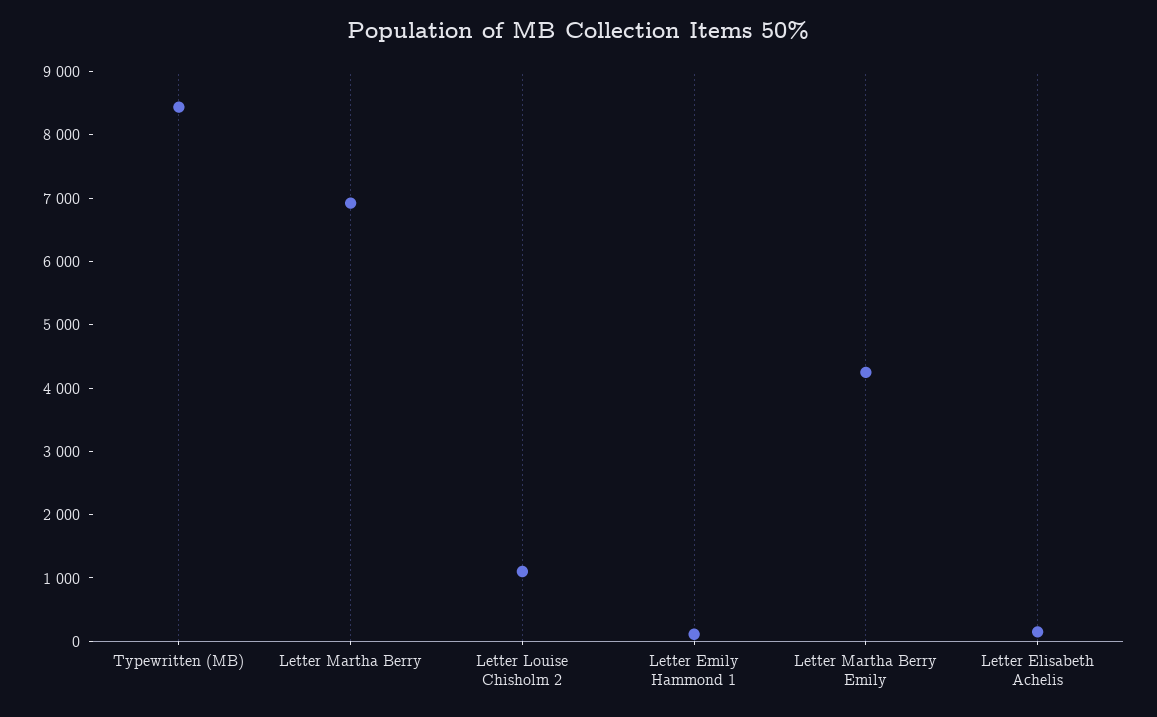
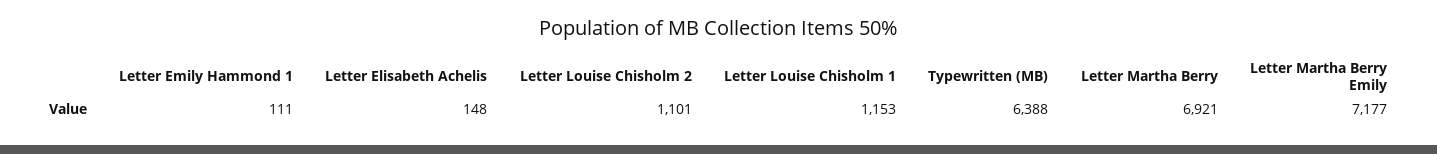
Typewritten (MB): 8400 -> 6388
Letter Martha Berry Emily: 4200 -> 7177
Letter Louise Chisholm 1: none -> 1153

